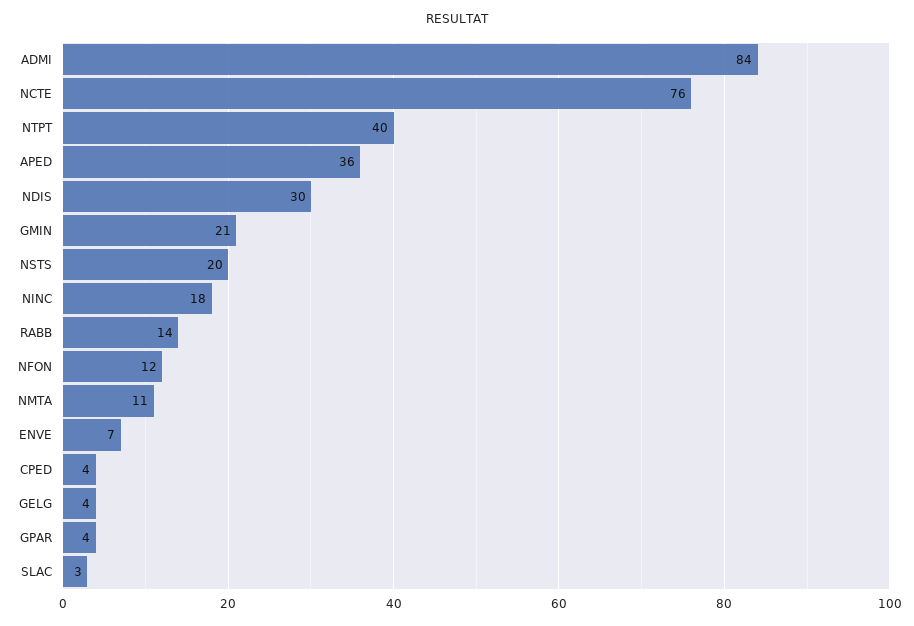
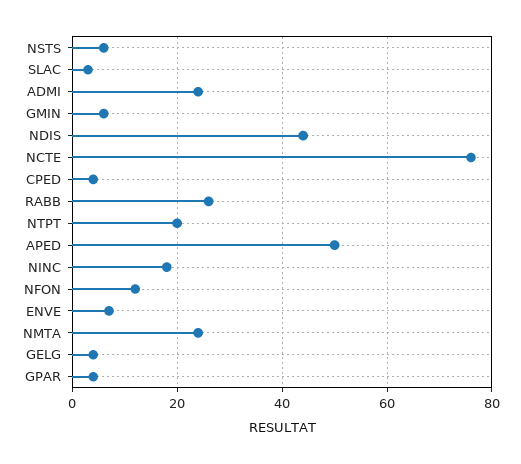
ADMI: 84 -> 25
NTPT: 40 -> 20
APED: 36 -> 50
NDIS: 30 -> 45
GMIN: 21 -> 5
NSTS: 20 -> 5
RABB: 14 -> 25
NMTA: 11 -> 25

